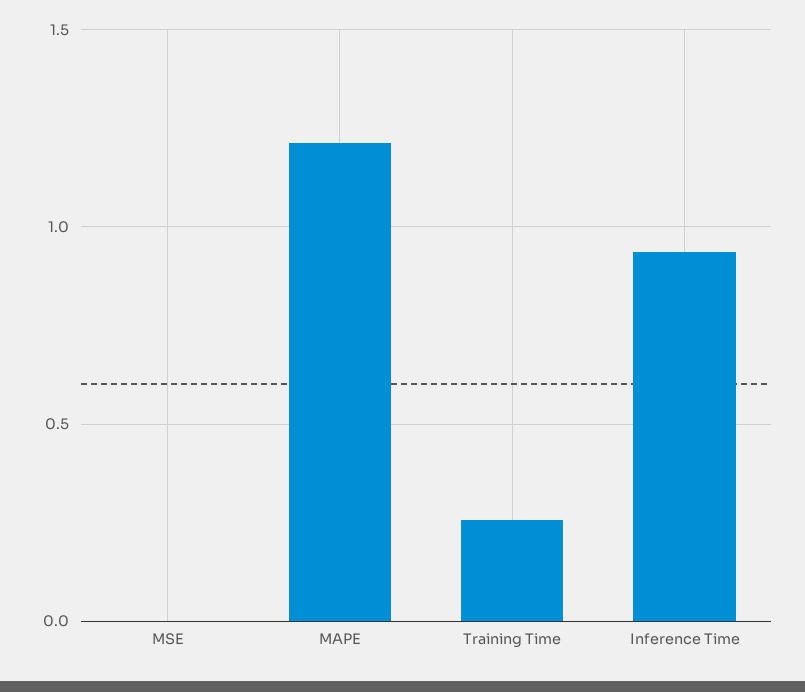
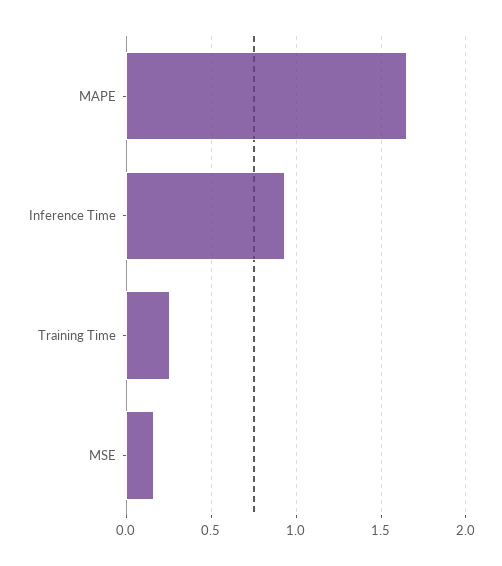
MSE: 0 -> 0.15
MAPE: 1.2 -> 1.65

